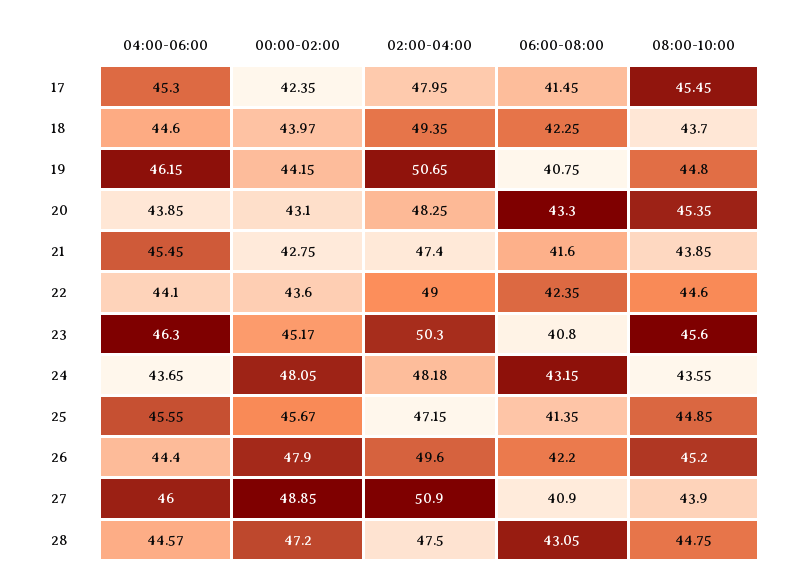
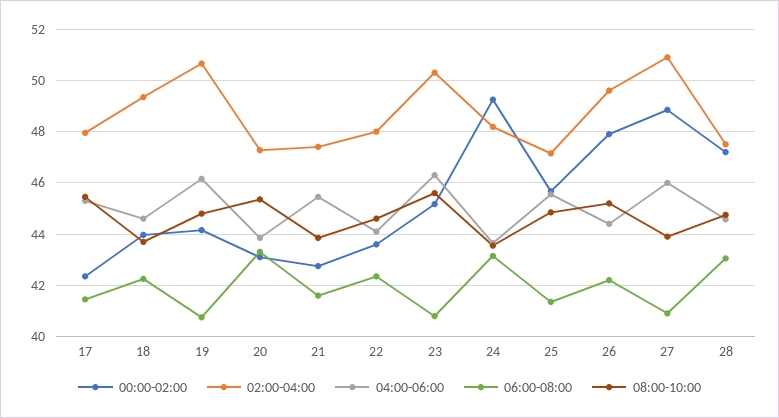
02:00-04:00, 20: 48.25 -> 47.25
02:00-04:00, 22: 49 -> 48
00:00-02:00, 24: 48.05 -> 49.25

